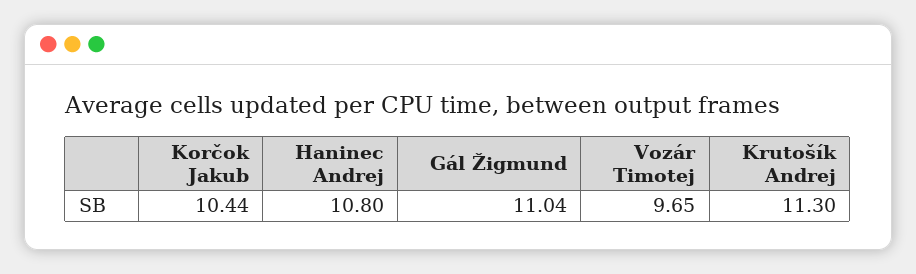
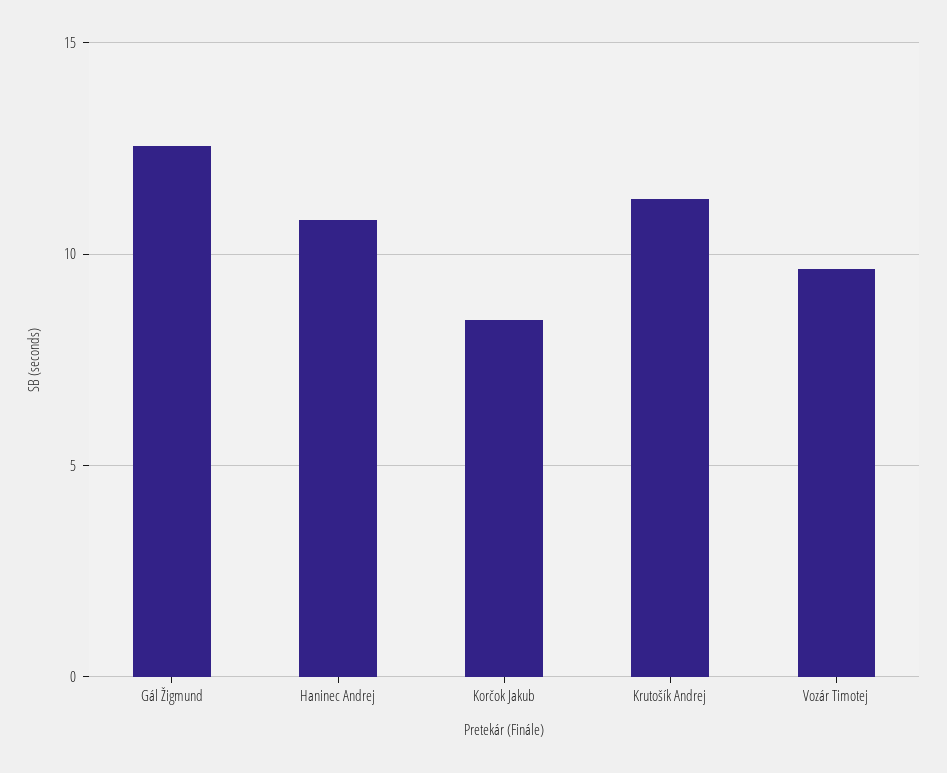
Korčok Jakub: 10.44 -> 8.5
Gál Žigmund: 11.04 -> 12.5

